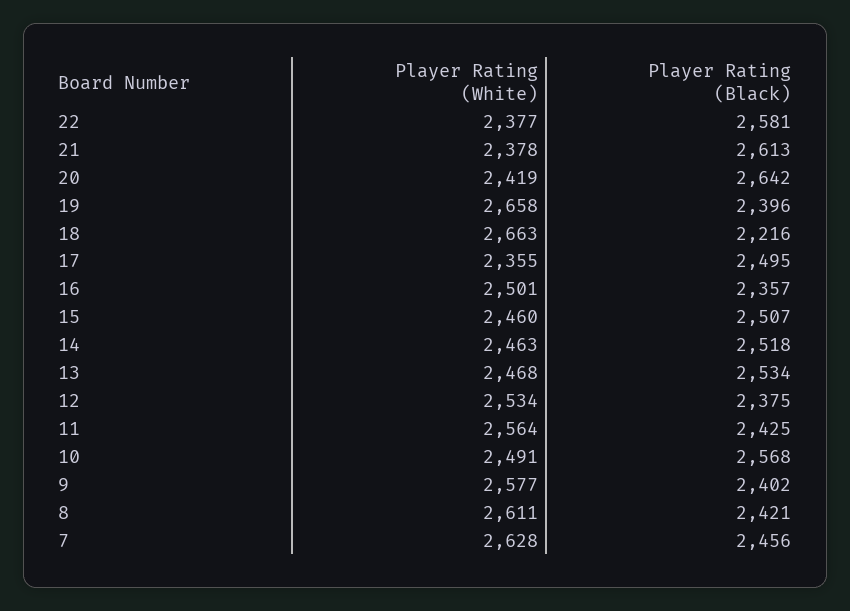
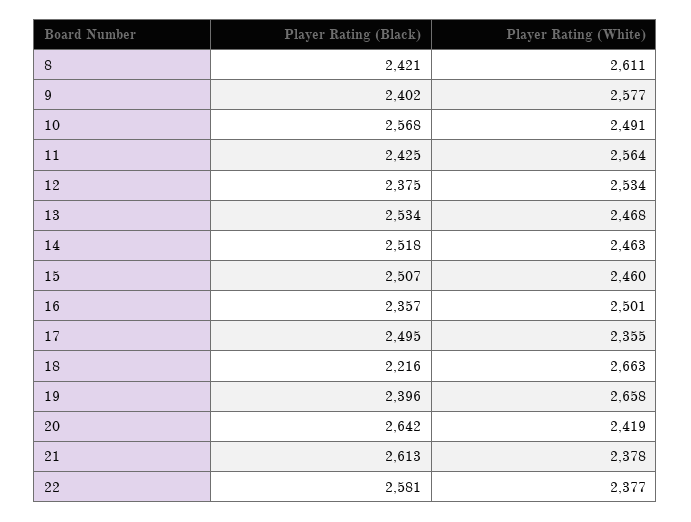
Player Rating (White), 7: 2628 -> none
Player Rating (Black), 7: 2456 -> none

